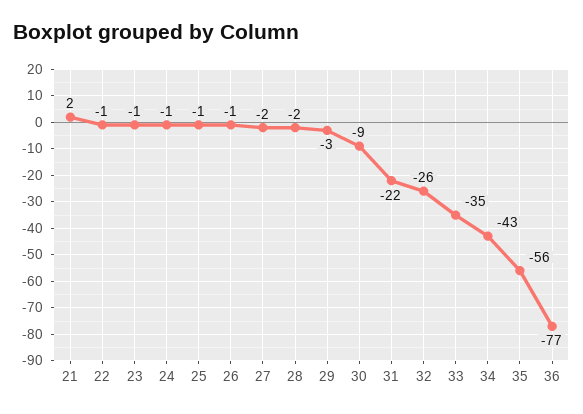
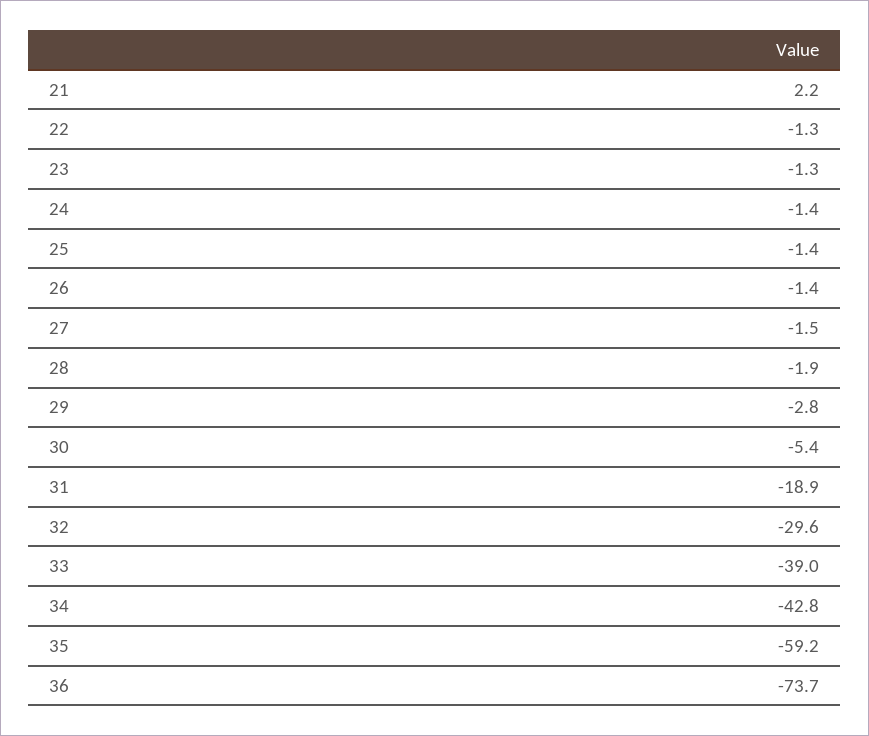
30: -9 -> -5.4
31: -22 -> -18.9
32: -26 -> -29.6
33: -35 -> -39
35: -56 -> -59.2
36: -77 -> -73.7

